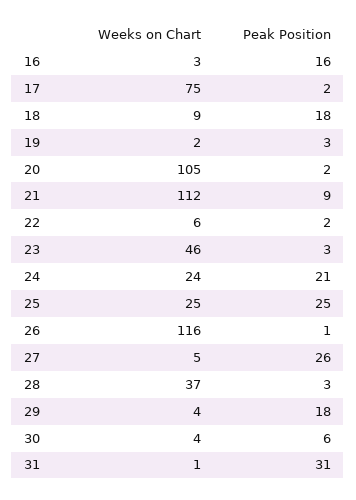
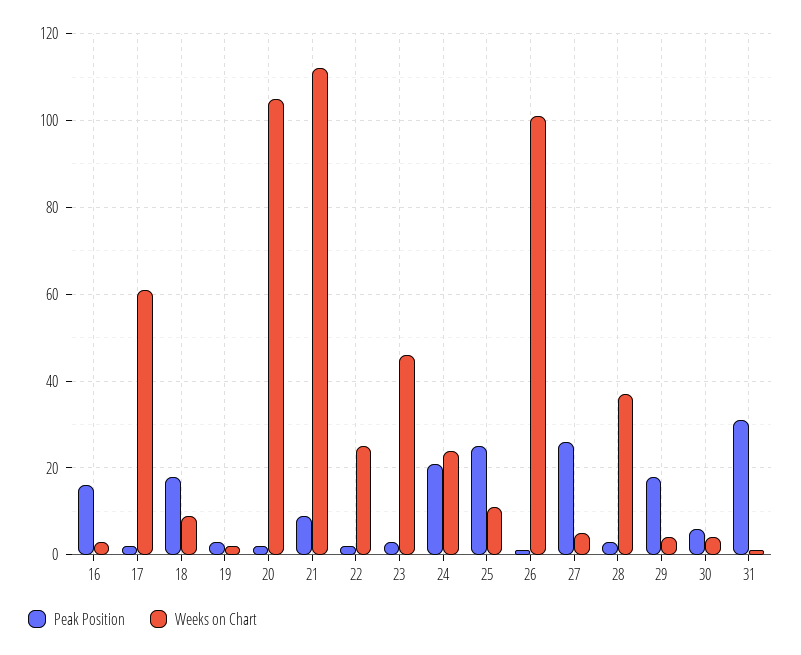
Weeks on Chart, 17: 75 -> 60
Weeks on Chart, 22: 6 -> 25
Weeks on Chart, 25: 25 -> 10
Weeks on Chart, 26: 116 -> 100

